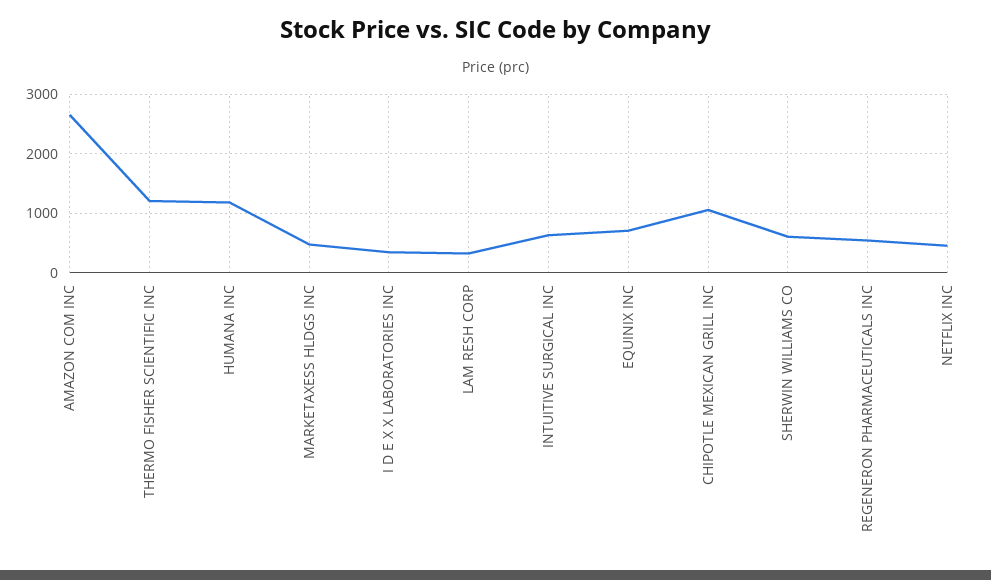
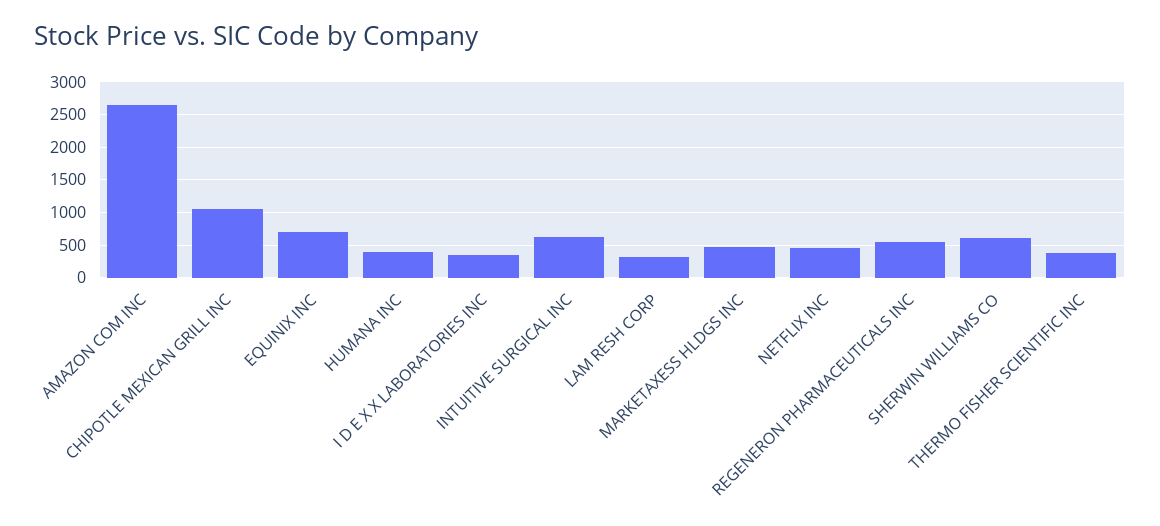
THERMO FISHER SCIENTIFIC INC: 1200 -> 400
HUMANA INC: 1200 -> 400

